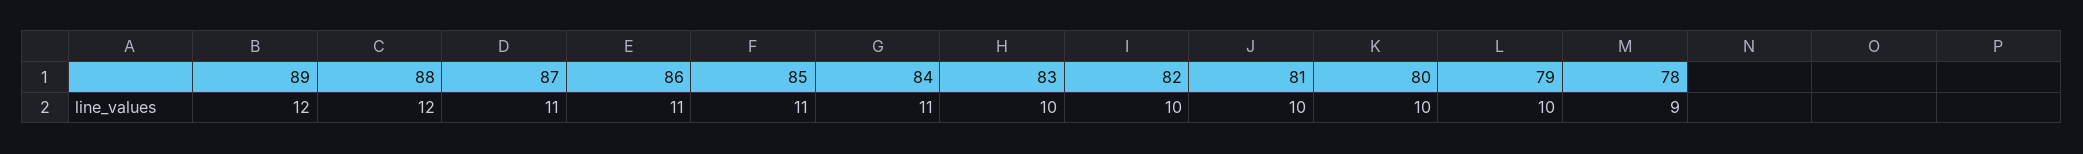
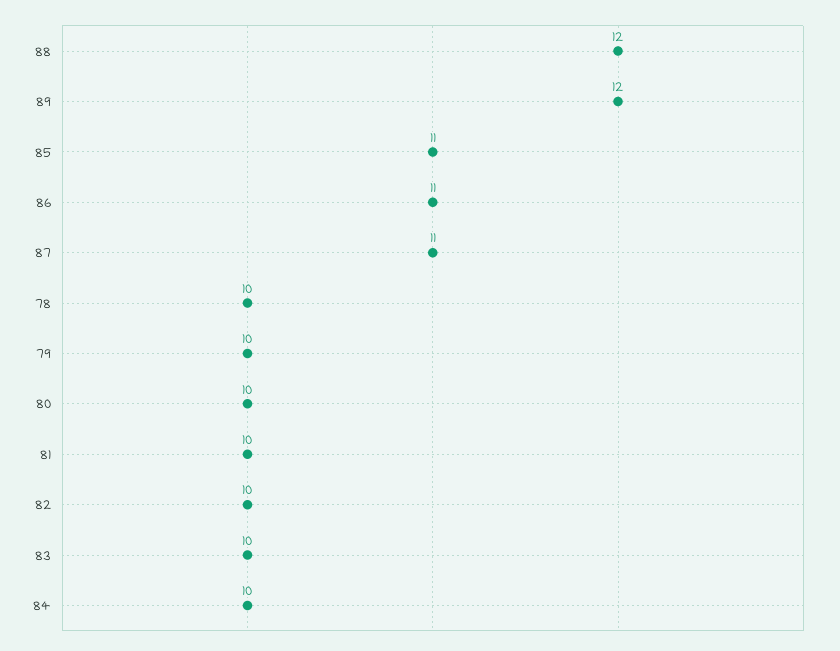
84: 11 -> 10
78: 9 -> 10

